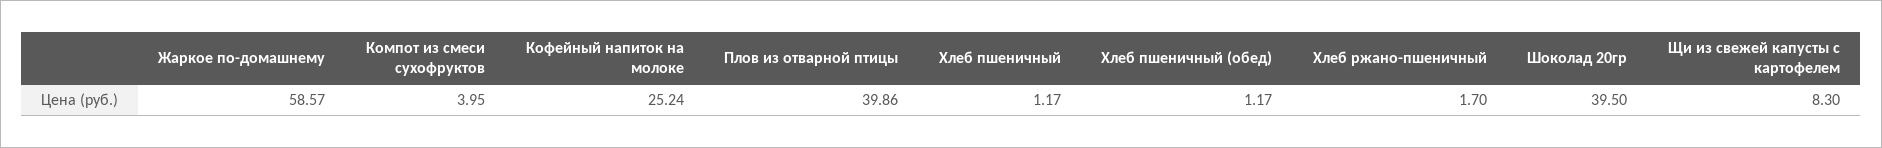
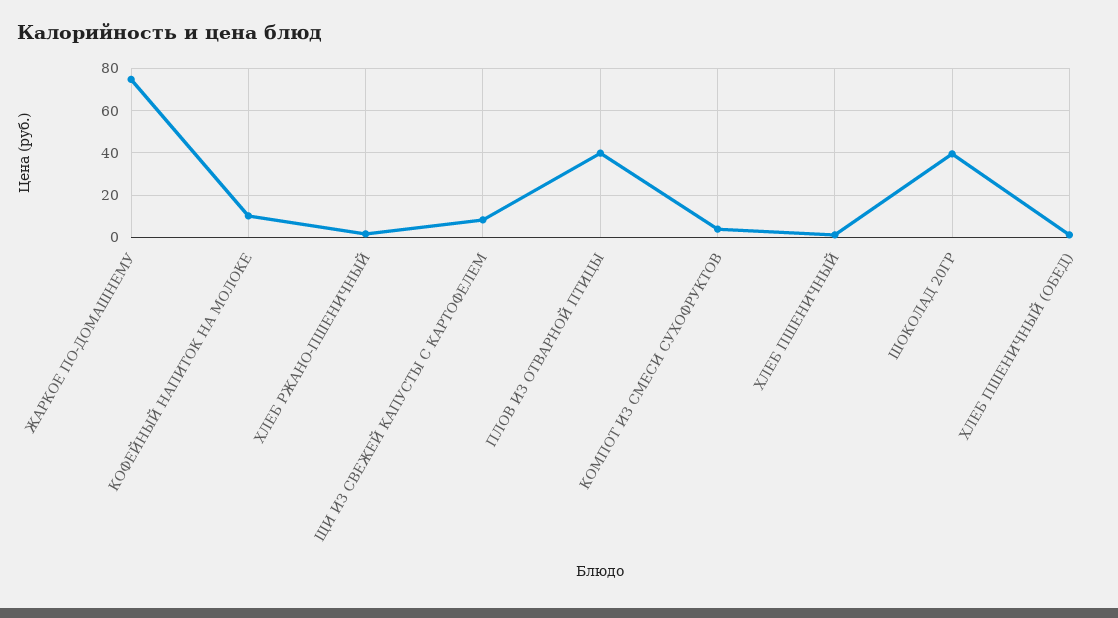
Жаркое по-домашнему: 58.57 -> 75
Кофейный напиток на молоке: 25.24 -> 10

